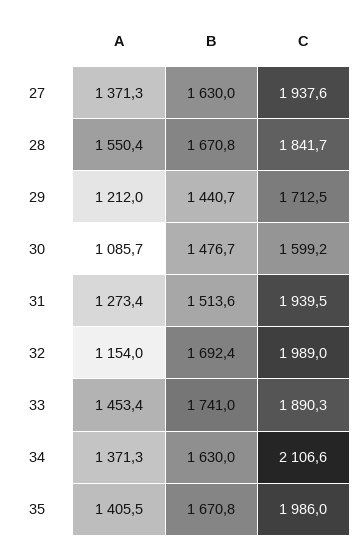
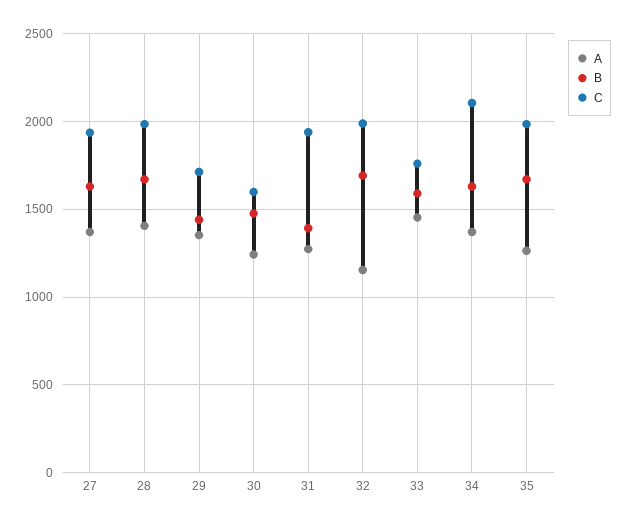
A, 28: 1550.4 -> 1400
C, 28: 1841.7 -> 2000
A, 29: 1212 -> 1350
A, 30: 1085.7 -> 1250
B, 31: 1513.6 -> 1400
B, 33: 1741 -> 1600
C, 33: 1890.3 -> 1750
A, 35: 1405.5 -> 1250

